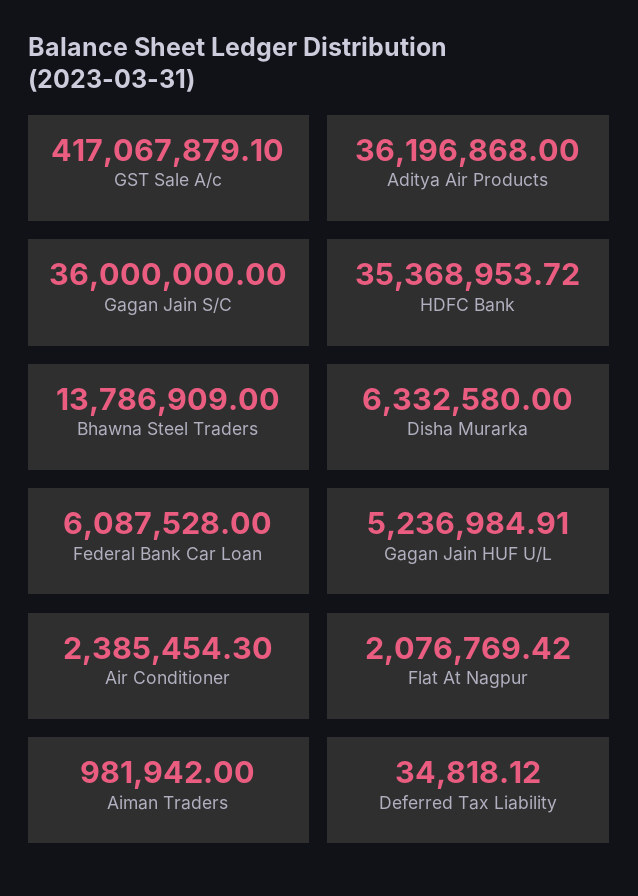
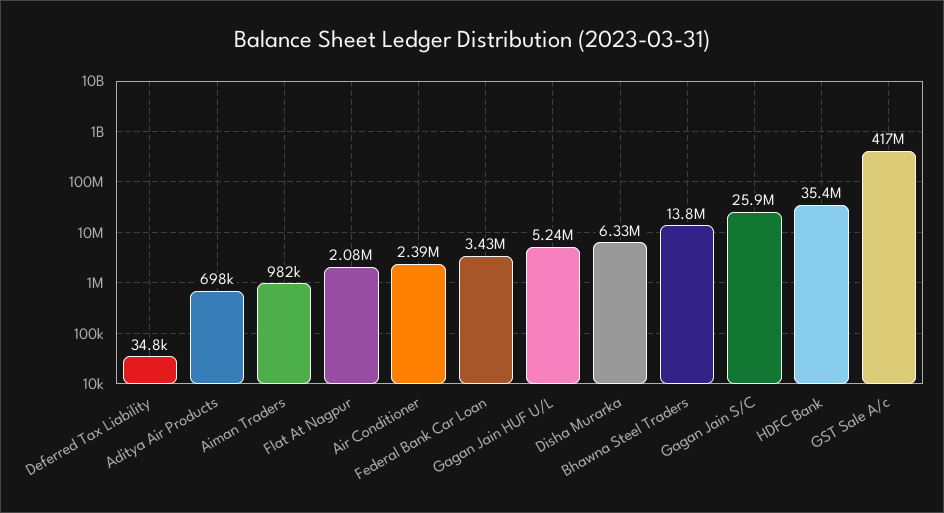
Aditya Air Products: 36196868 -> 698000
Gagan Jain S/C: 36000000 -> 25900000
Federal Bank Car Loan: 6087528 -> 3430000

